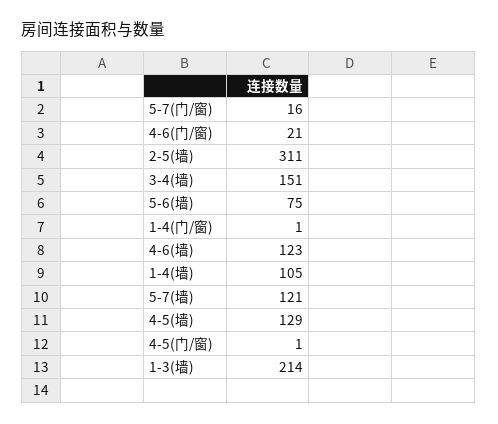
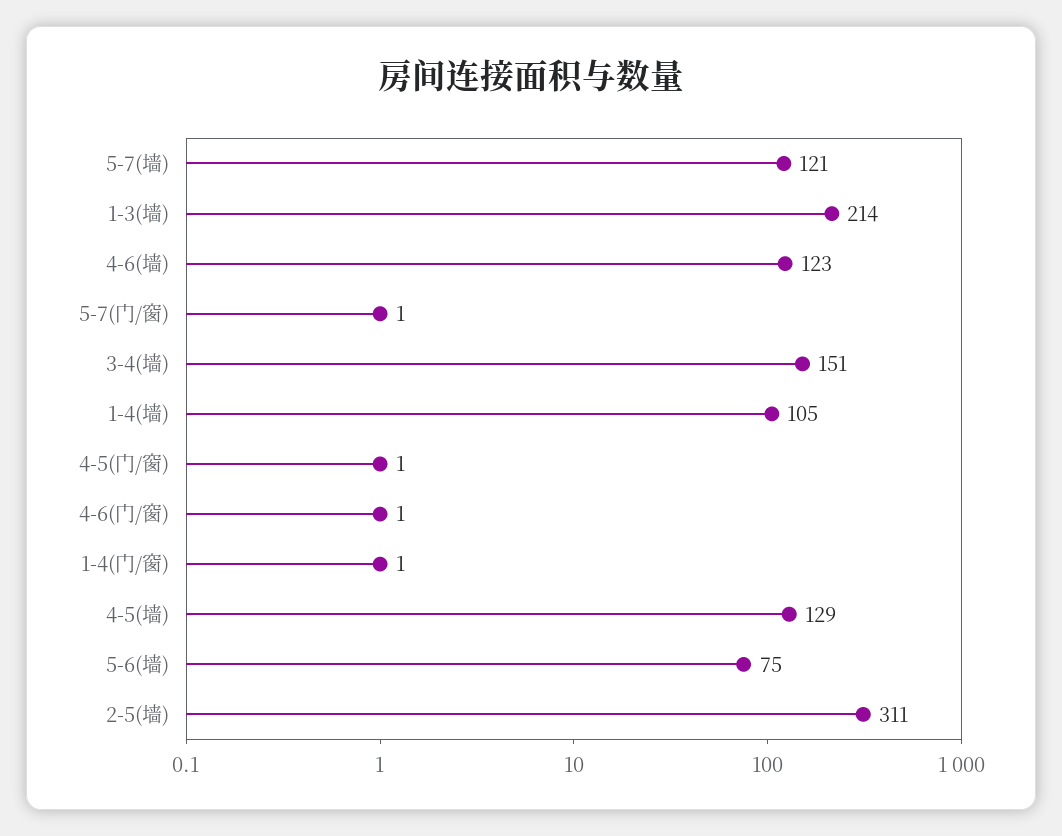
5-7(门/窗): 16 -> 1
4-6(门/窗): 21 -> 1

